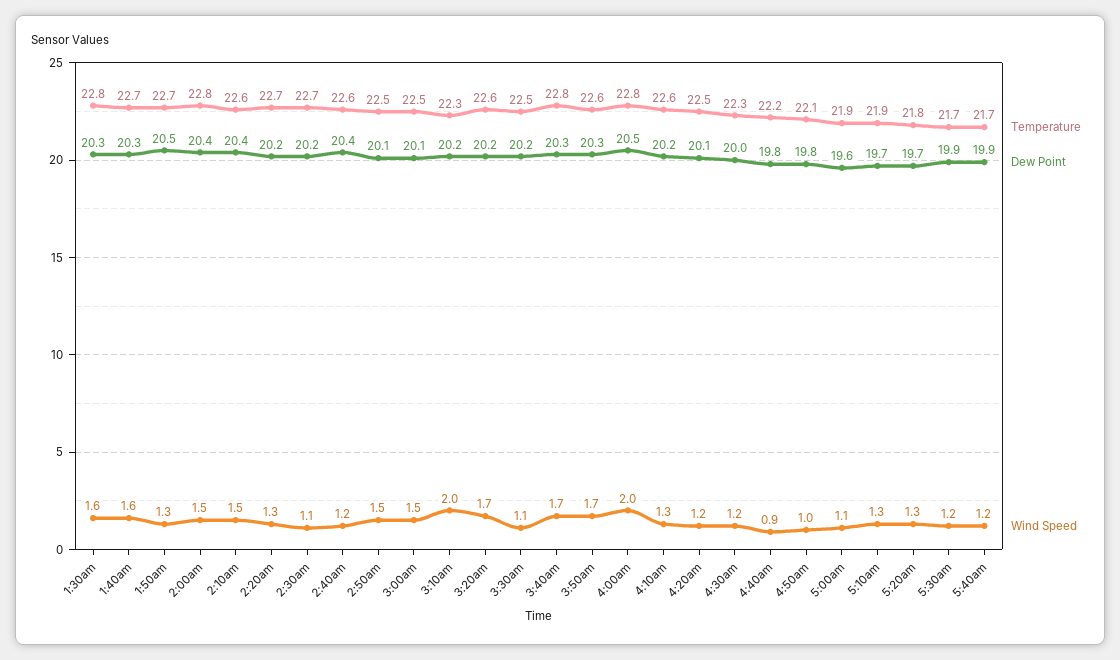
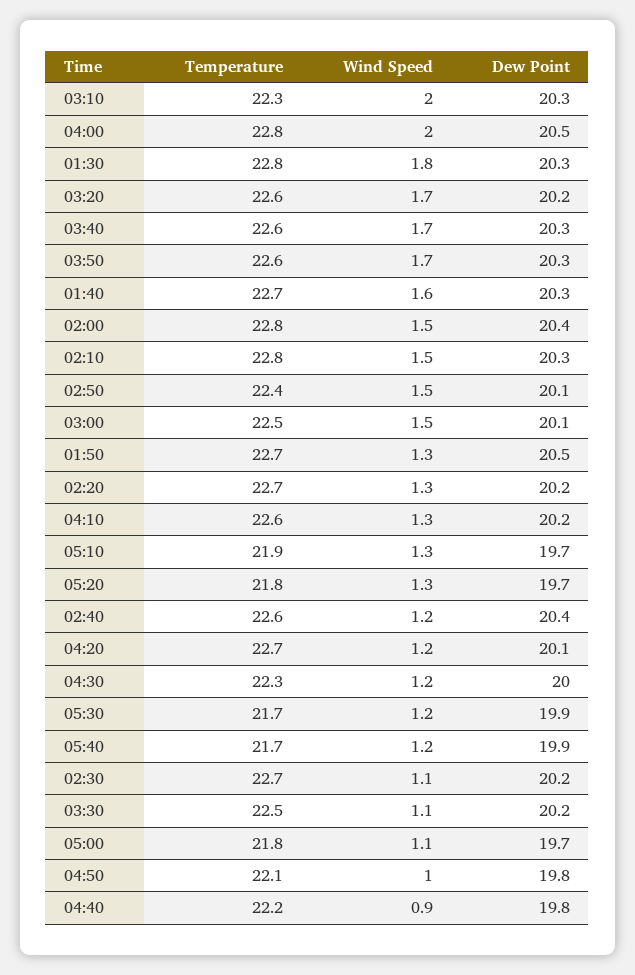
Wind Speed, 1:30am: 1.6 -> 1.8
Temperature, 2:10am: 22.6 -> 22.8
Dew Point, 2:10am: 20.4 -> 20.3
Temperature, 2:50am: 22.5 -> 22.4
Dew Point, 3:10am: 20.2 -> 20.3
Temperature, 3:40am: 22.8 -> 22.6
Temperature, 4:20am: 22.5 -> 22.7
Temperature, 5:00am: 21.9 -> 21.8
Dew Point, 5:00am: 19.6 -> 19.7

